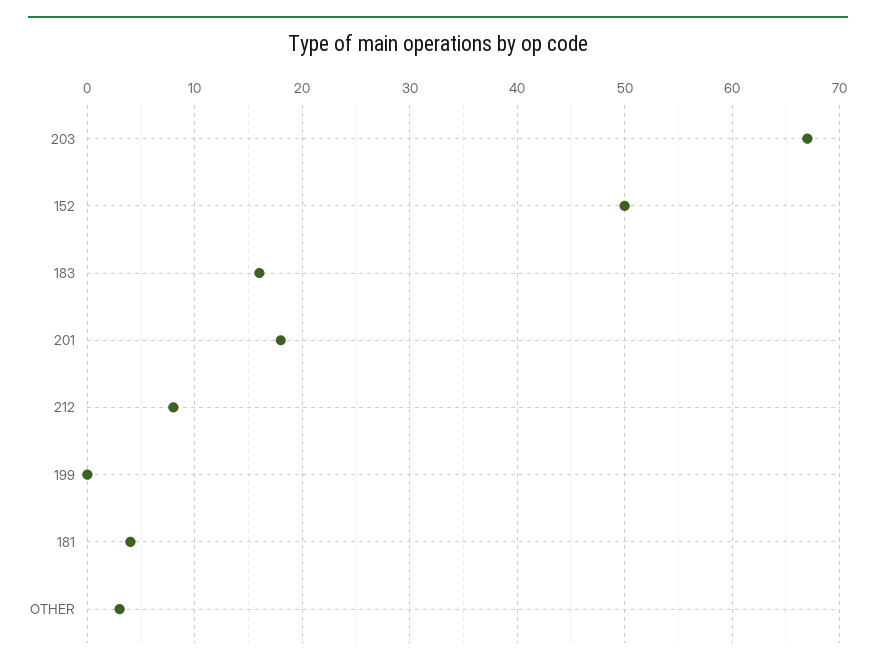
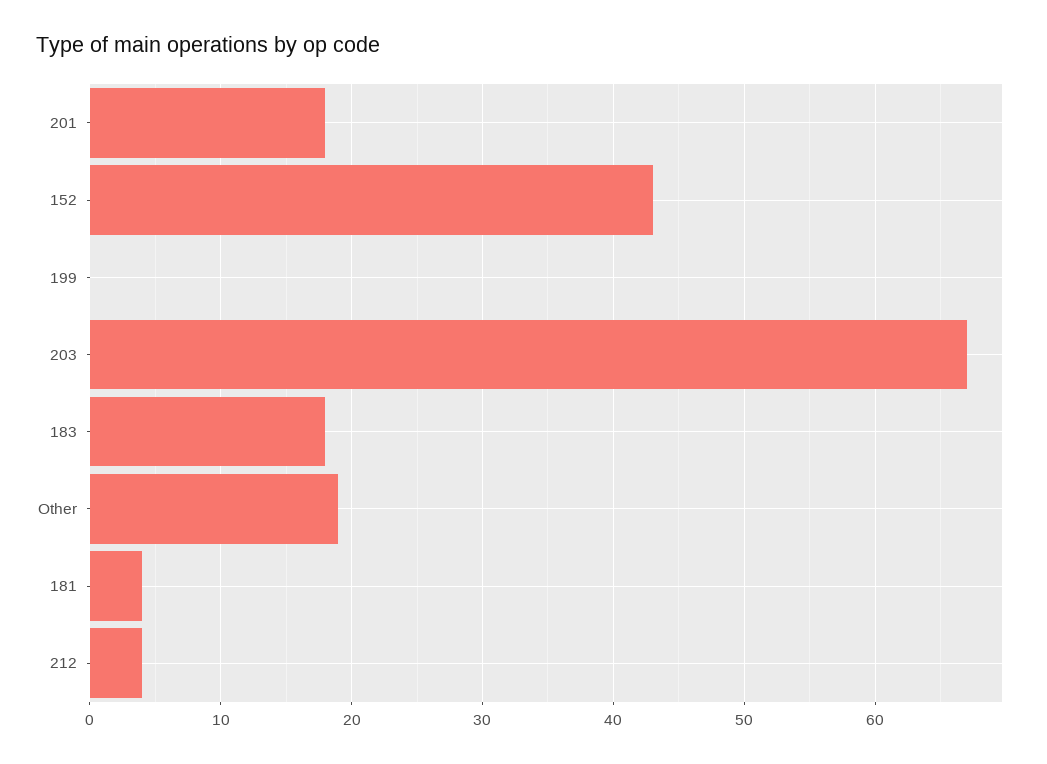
152: 50 -> 43
183: 16 -> 18
212: 8 -> 4
OTHER: 3 -> 19

